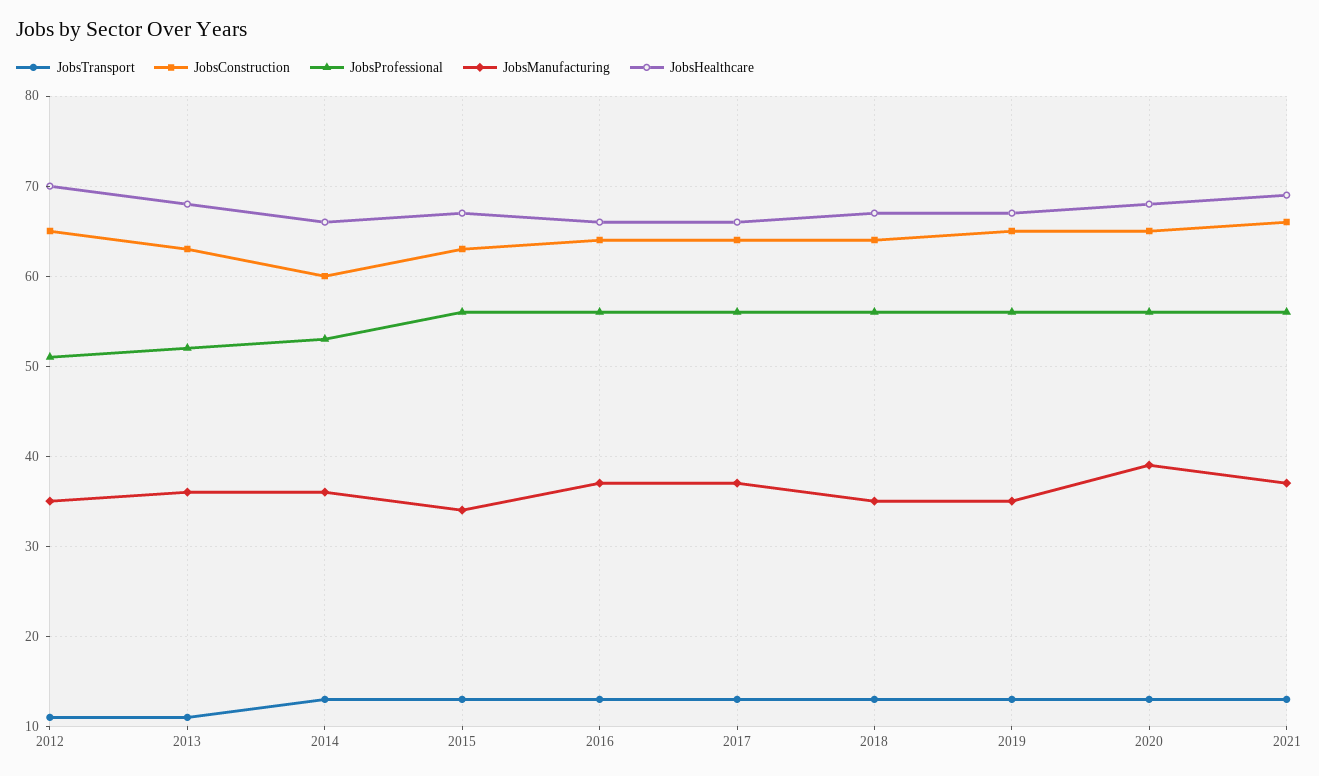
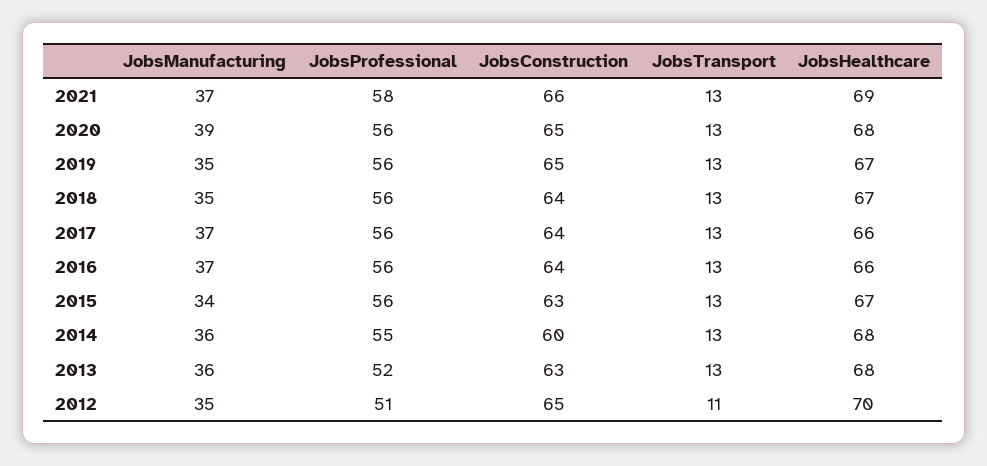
JobsTransport, 2013: 11 -> 13
JobsProfessional, 2014: 53 -> 55
JobsHealthcare, 2014: 66 -> 68
JobsProfessional, 2021: 56 -> 58

